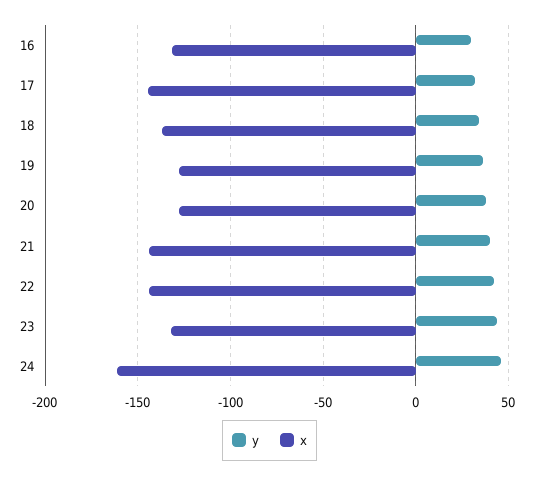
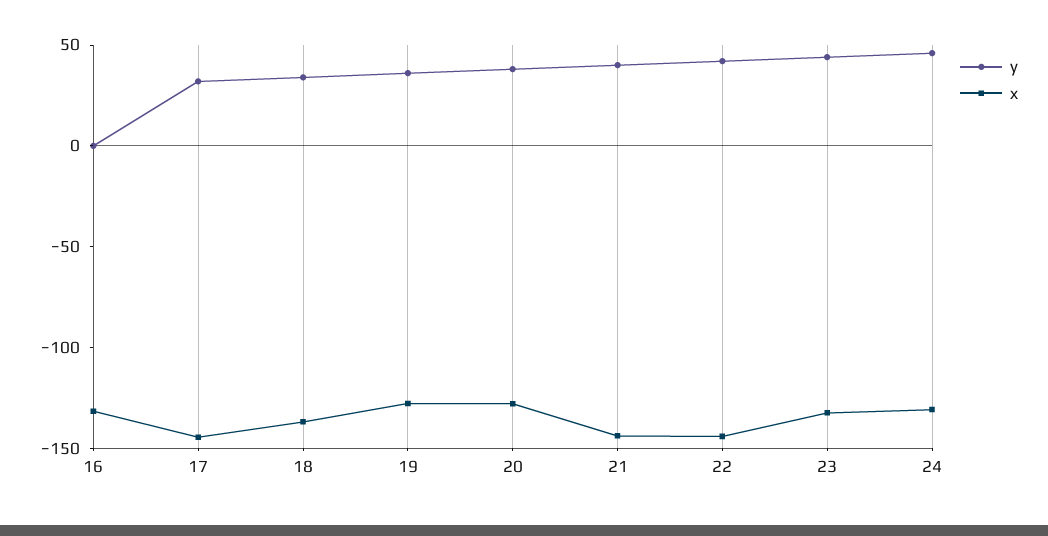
y, 16: 30 -> 0
x, 24: -160 -> -130

